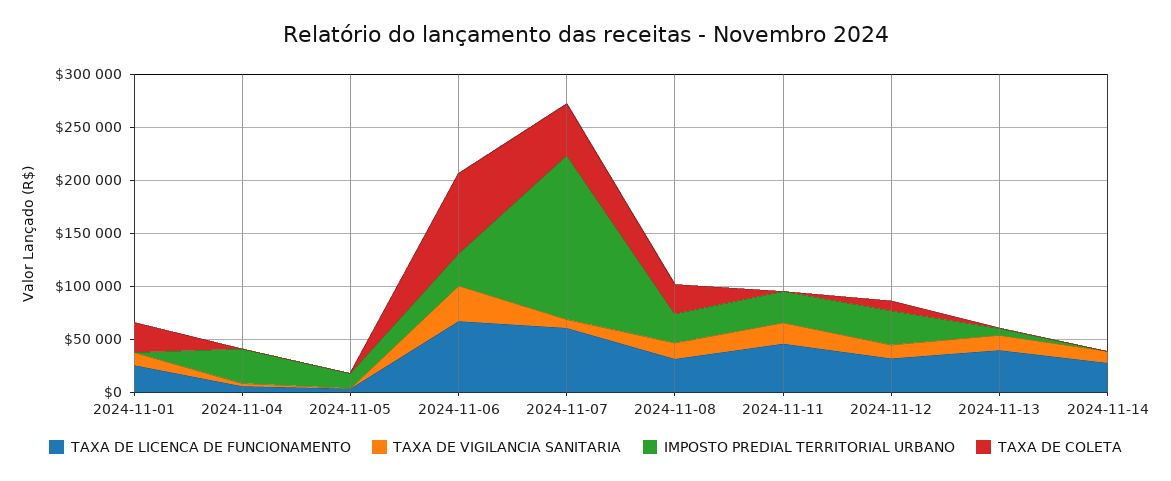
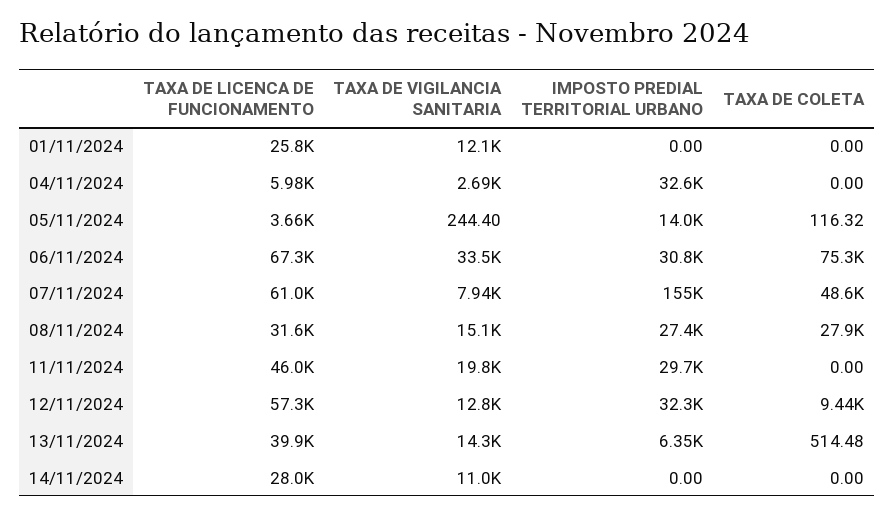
TAXA DE COLETA, 2024-11-01: 30000 -> 0
TAXA DE LICENCA DE FUNCIONAMENTO, 2024-11-12: 30000 -> 57300

